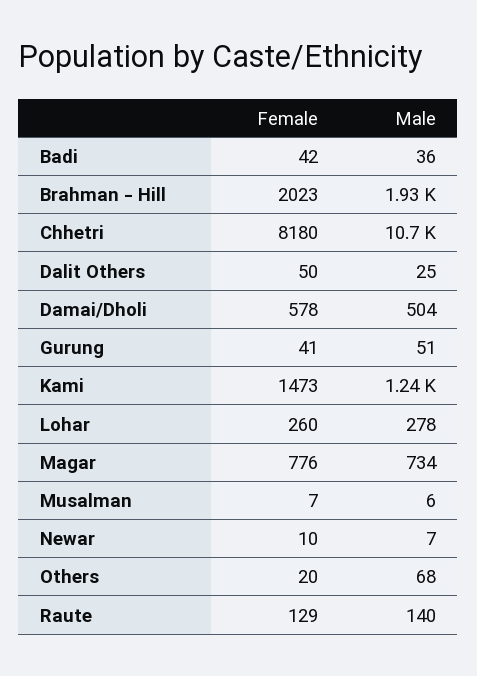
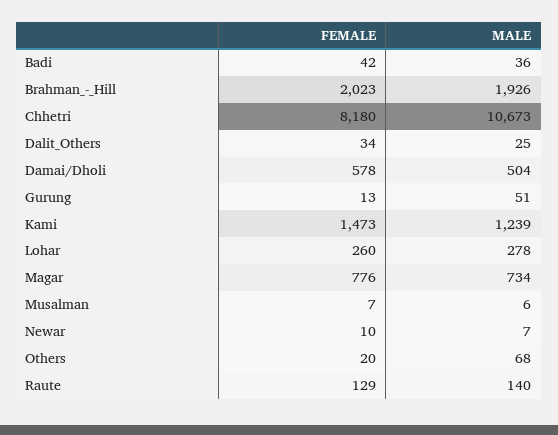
Female, Dalit Others: 50 -> 34
Female, Gurung: 41 -> 13

